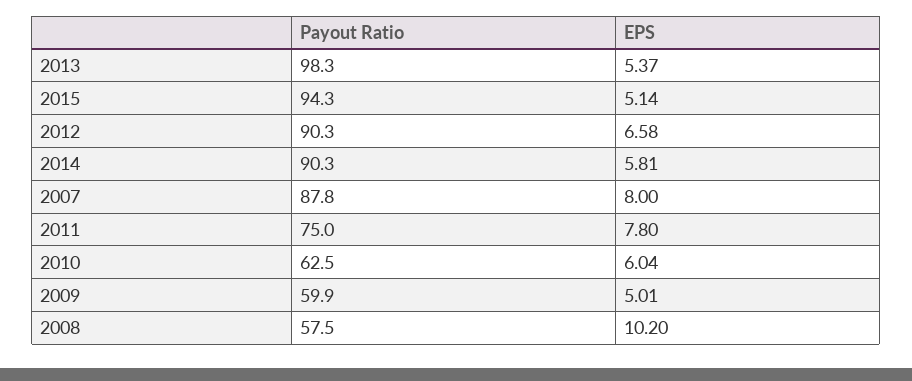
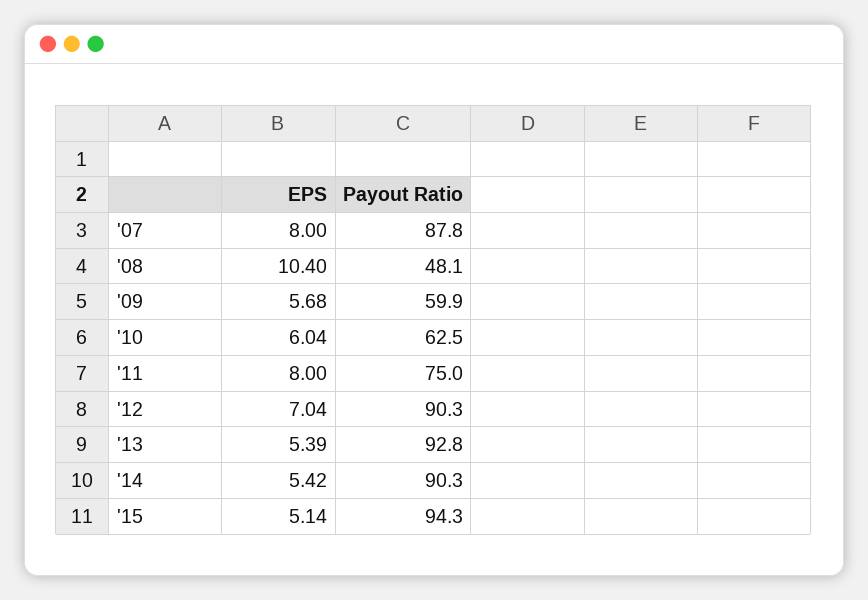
Payout Ratio, 2013: 98.3 -> 92.8
EPS, 2013: 5.37 -> 5.39
EPS, 2012: 6.58 -> 7.04
EPS, 2014: 5.81 -> 5.42
EPS, 2011: 7.8 -> 8
EPS, 2009: 5.01 -> 5.68
Payout Ratio, 2008: 57.5 -> 48.1
EPS, 2008: 10.2 -> 10.4

